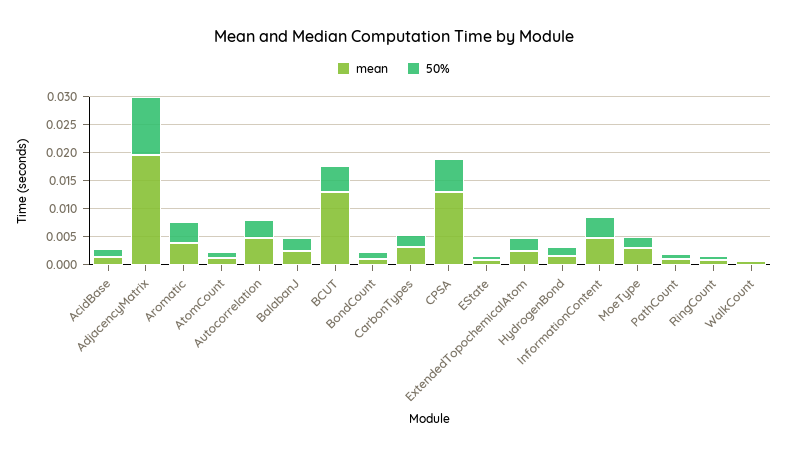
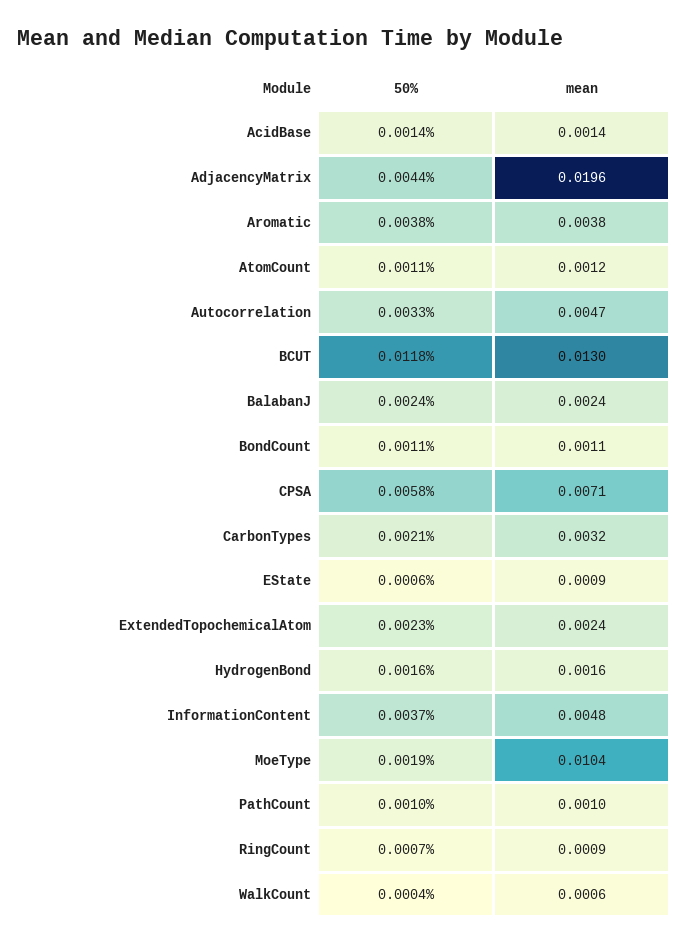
50%, AdjacencyMatrix: 0.01 -> 0.0044
50%, BCUT: 0.005 -> 0.0118
mean, CPSA: 0.0125 -> 0.0071
mean, MoeType: 0.0025 -> 0.0104

